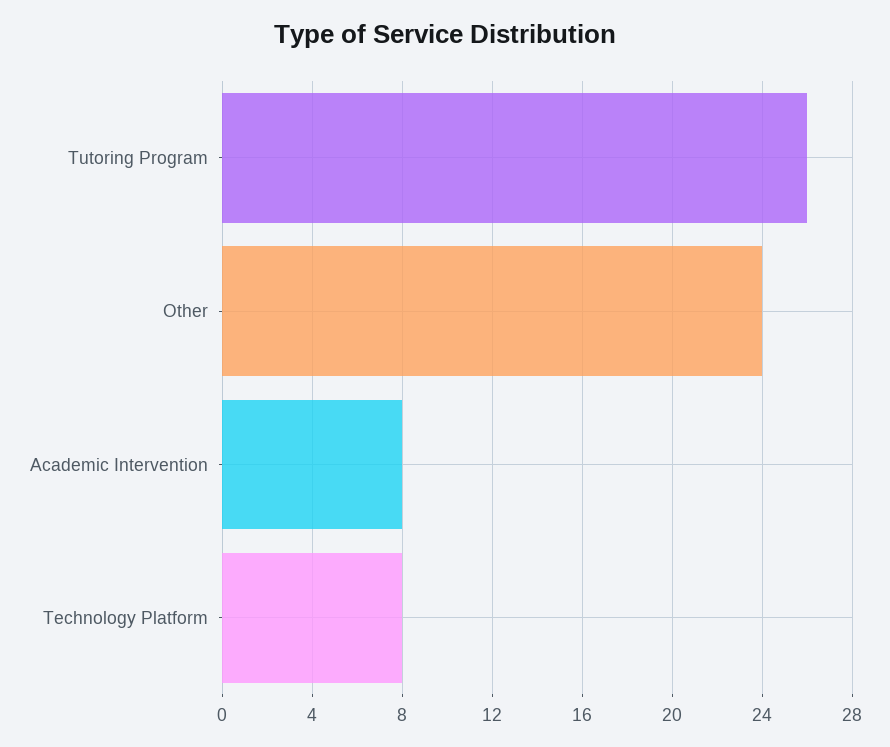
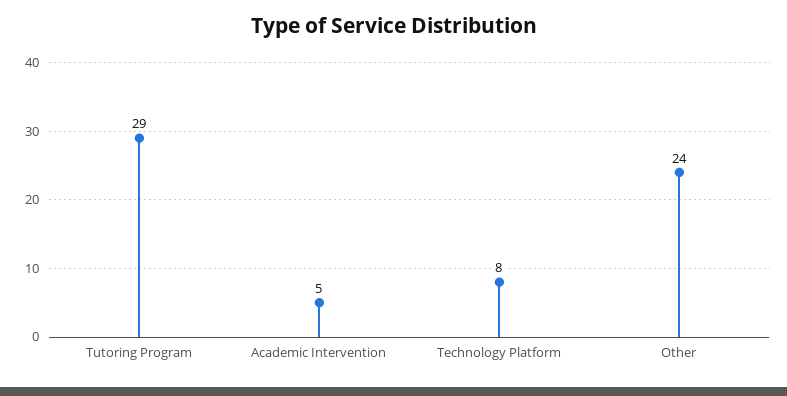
Tutoring Program: 26 -> 29
Academic Intervention: 8 -> 5

